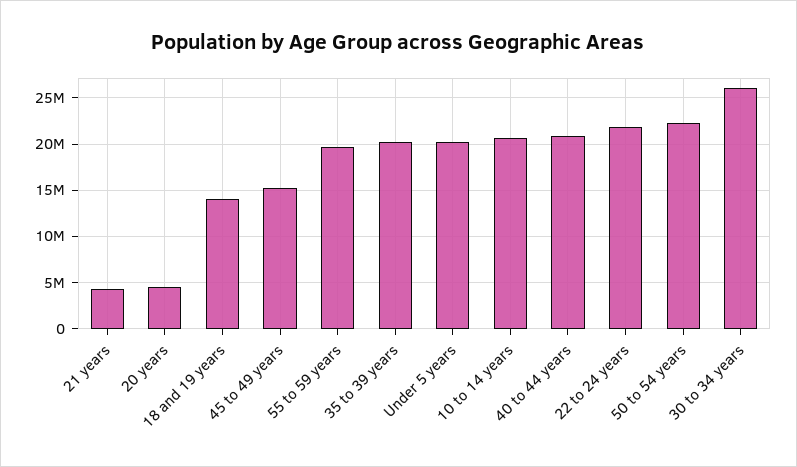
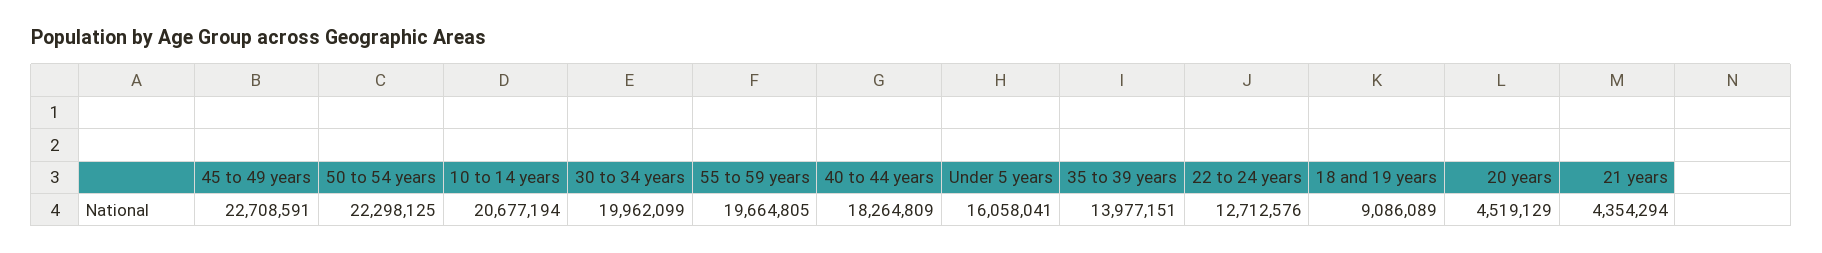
18 and 19 years: 14000000 -> 9086089
45 to 49 years: 15000000 -> 22708591
35 to 39 years: 20000000 -> 13977151
Under 5 years: 20000000 -> 16058041
40 to 44 years: 21000000 -> 18264809
22 to 24 years: 22000000 -> 12712576
30 to 34 years: 26000000 -> 19962099

